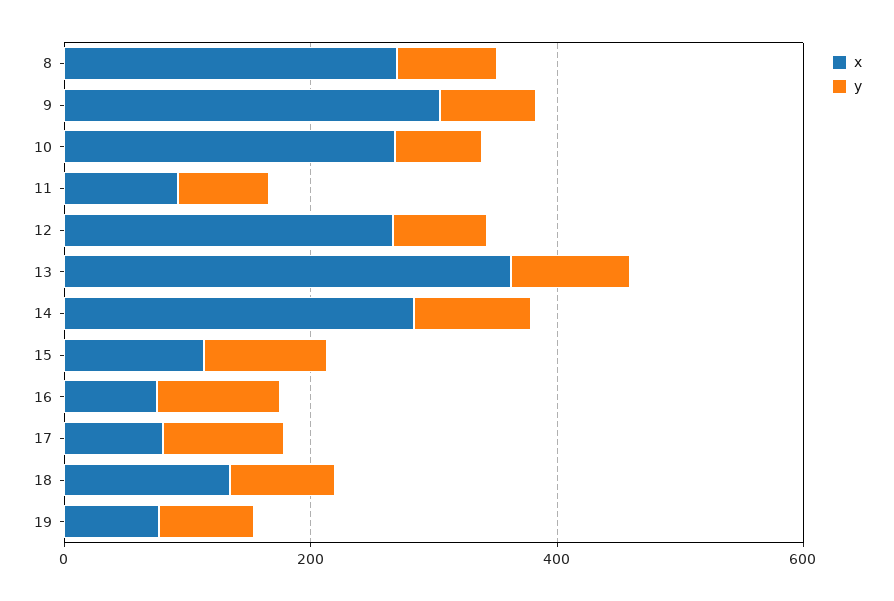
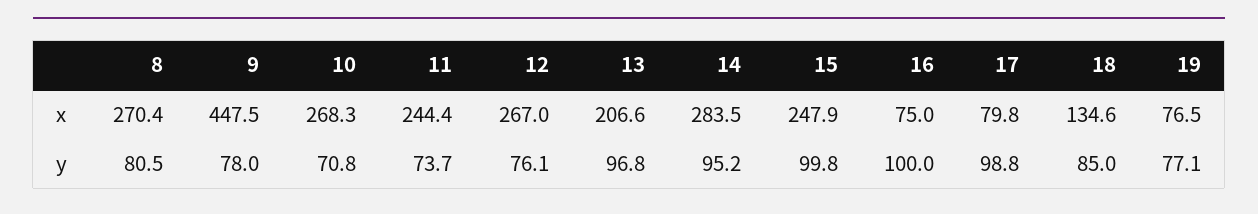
x, 9: 300 -> 447.5
x, 11: 100 -> 244.4
x, 13: 350 -> 206.6
x, 15: 100 -> 247.9

